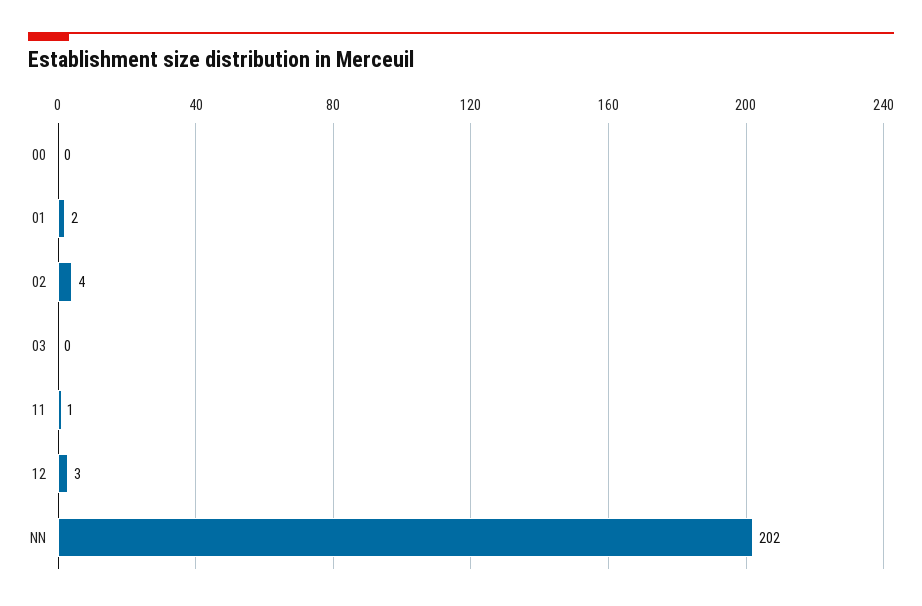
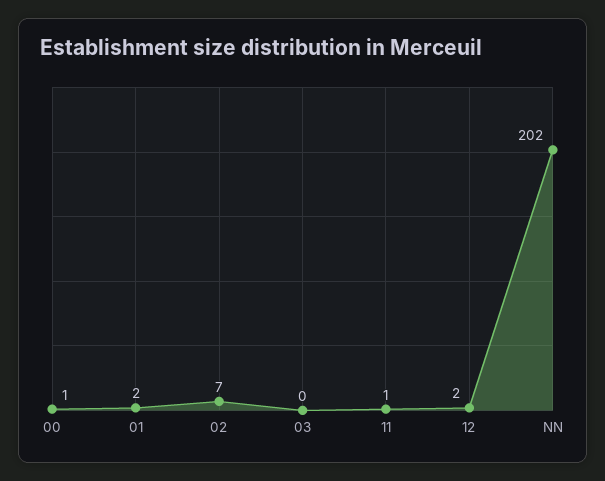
00: 0 -> 1
02: 4 -> 7
12: 3 -> 2

